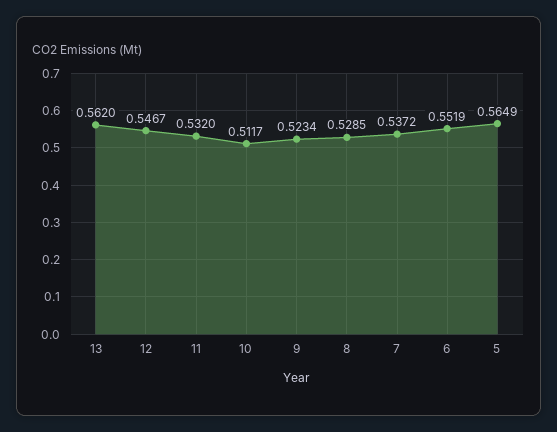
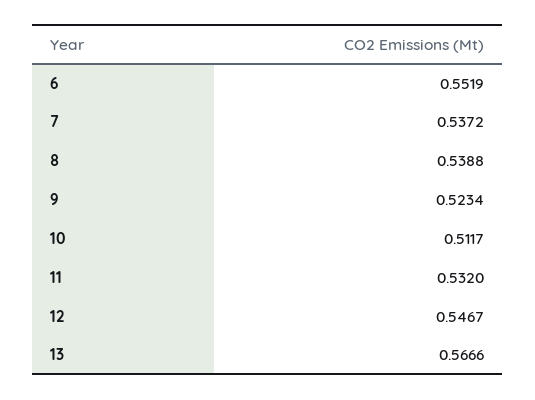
13: 0.562 -> 0.5666
8: 0.5285 -> 0.5388
5: 0.5649 -> none

